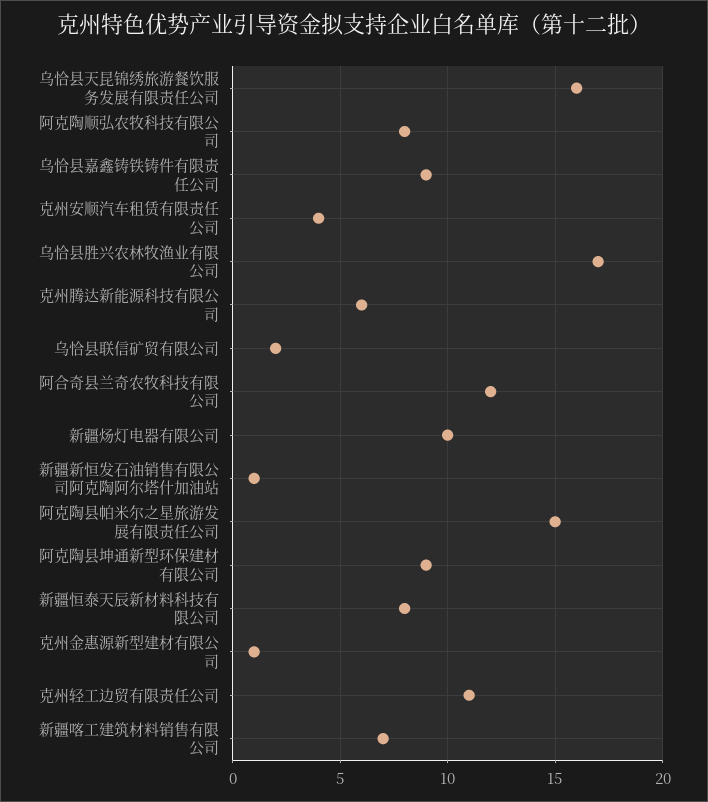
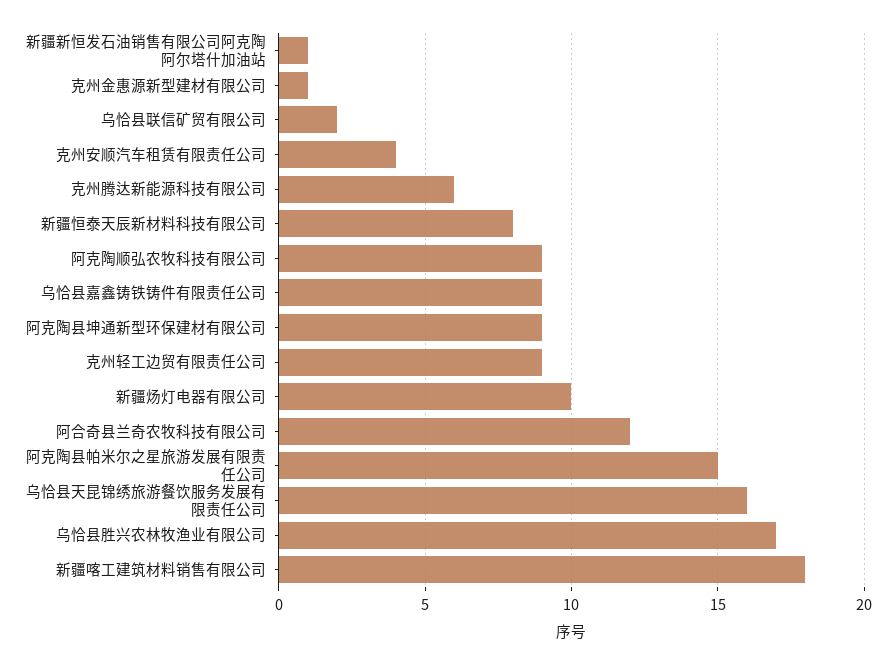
阿克陶顺弘农牧科技有限公司: 8 -> 9
克州轻工边贸有限责任公司: 11 -> 9
新疆喀工建筑材料销售有限公司: 7 -> 18

